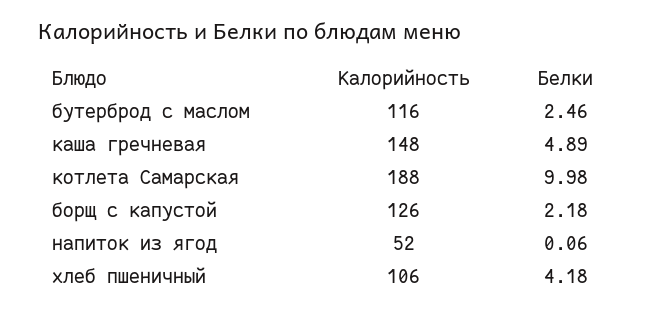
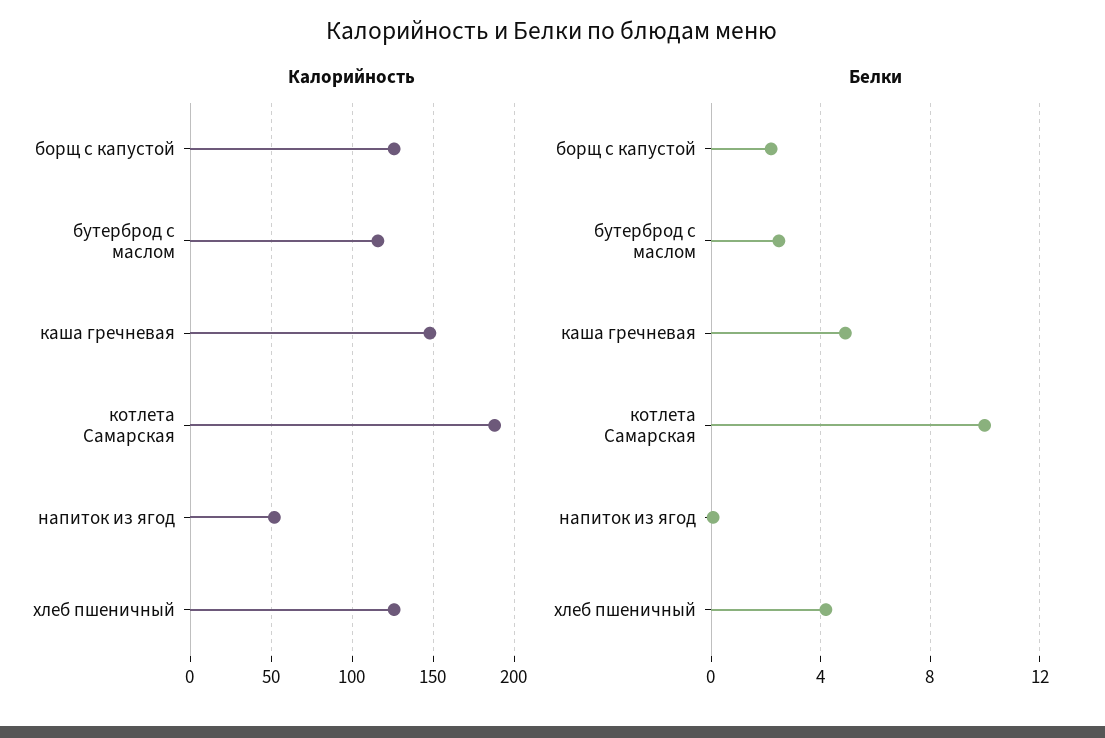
Калорийность, хлеб пшеничный: 106 -> 125

